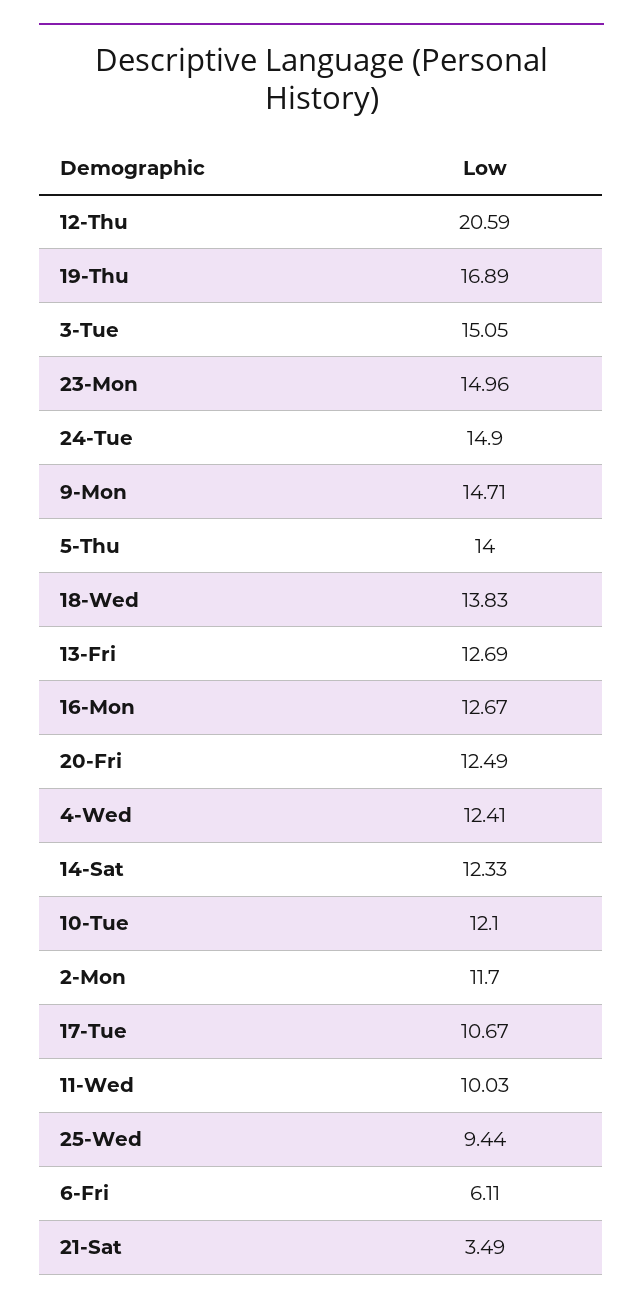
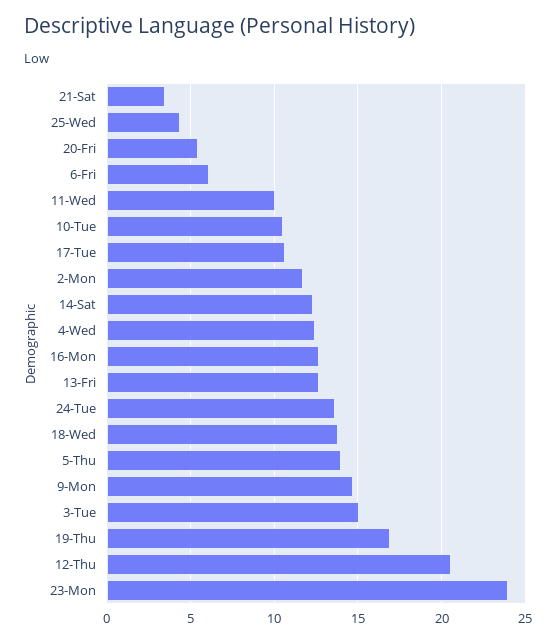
23-Mon: 14.96 -> 24
24-Tue: 14.9 -> 13.5
20-Fri: 12.49 -> 5.5
10-Tue: 12.1 -> 10.5
25-Wed: 9.44 -> 4.5

